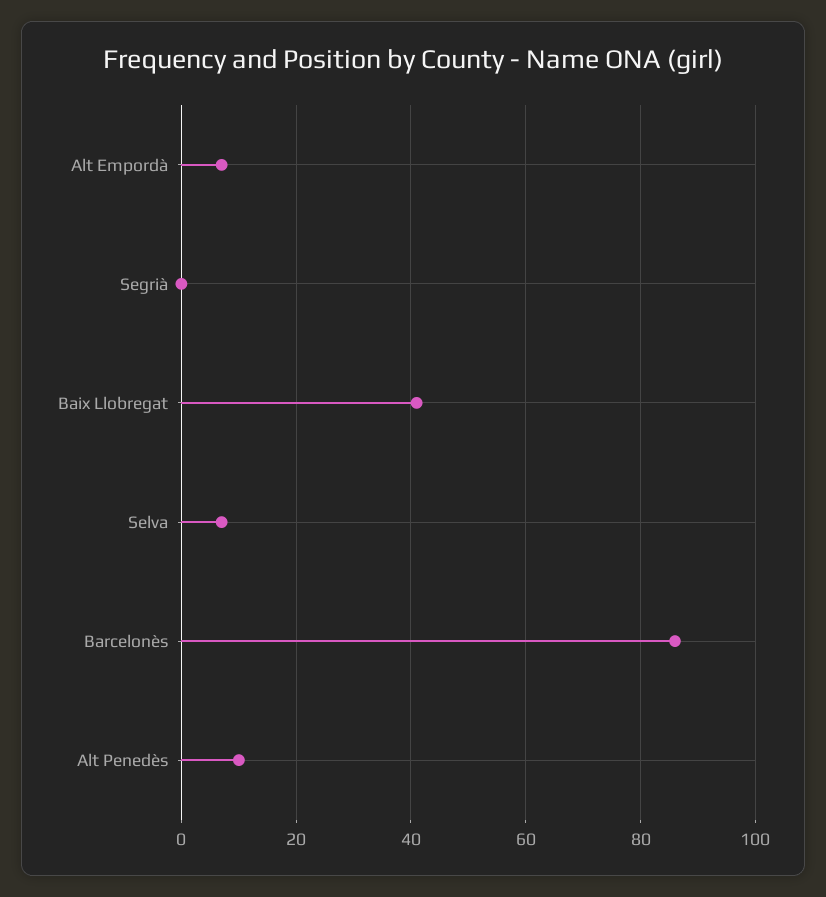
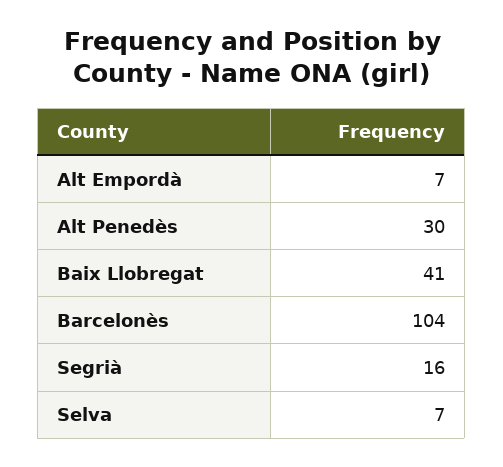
Segrià: 0 -> 16
Barcelonès: 85 -> 104
Alt Penedès: 10 -> 30

